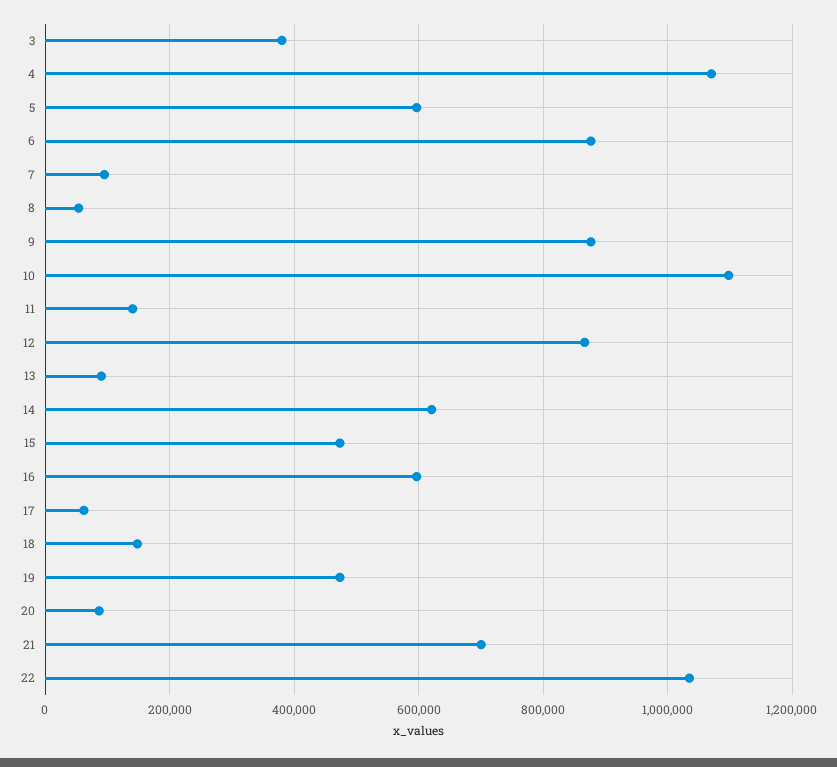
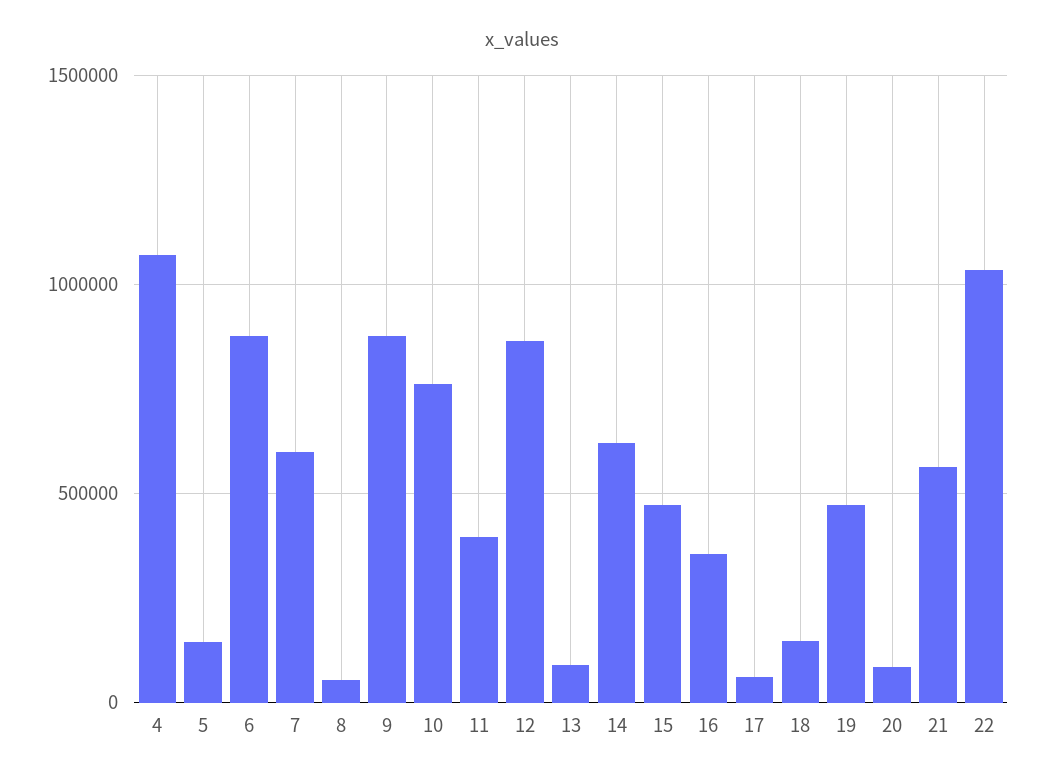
3: 380000 -> none
5: 600000 -> 150000
7: 100000 -> 600000
10: 1100000 -> 750000
11: 140000 -> 400000
16: 600000 -> 350000
21: 700000 -> 550000

